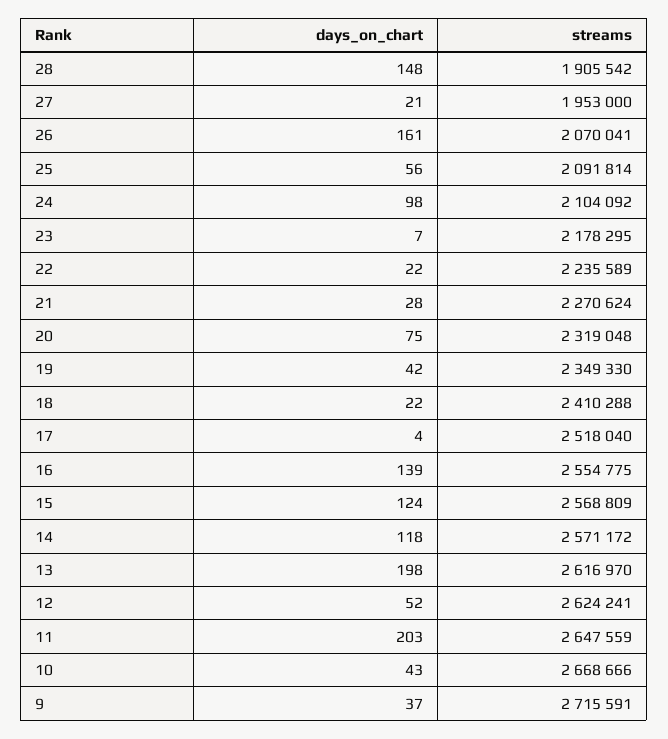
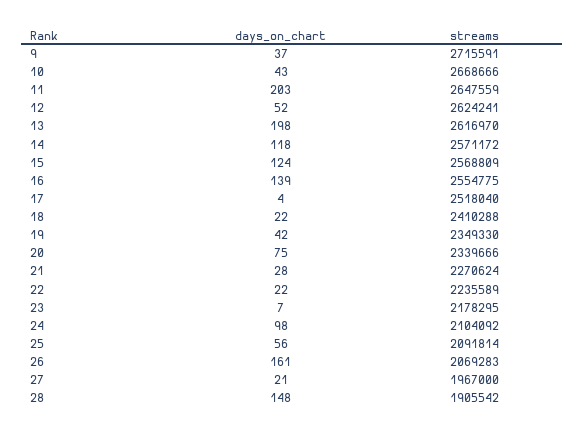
streams, 27: 1953000 -> 1967000
streams, 26: 2070041 -> 2069283
streams, 20: 2319048 -> 2339666

